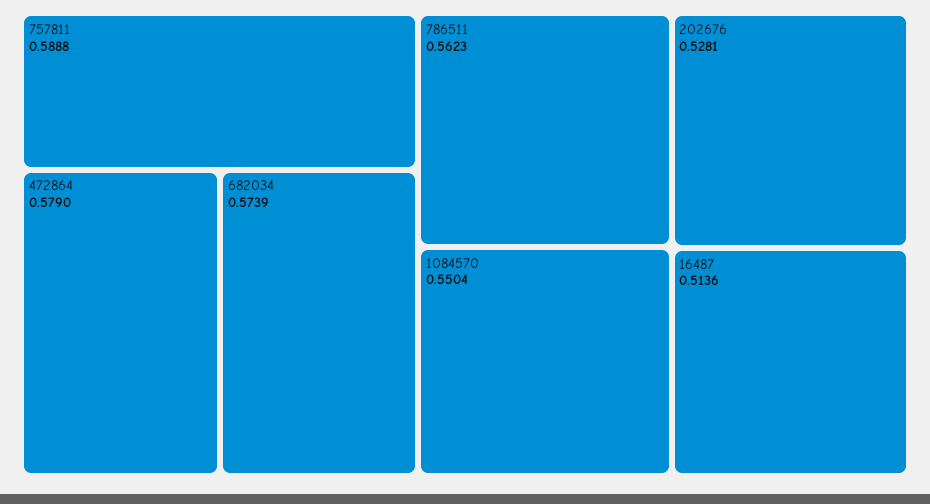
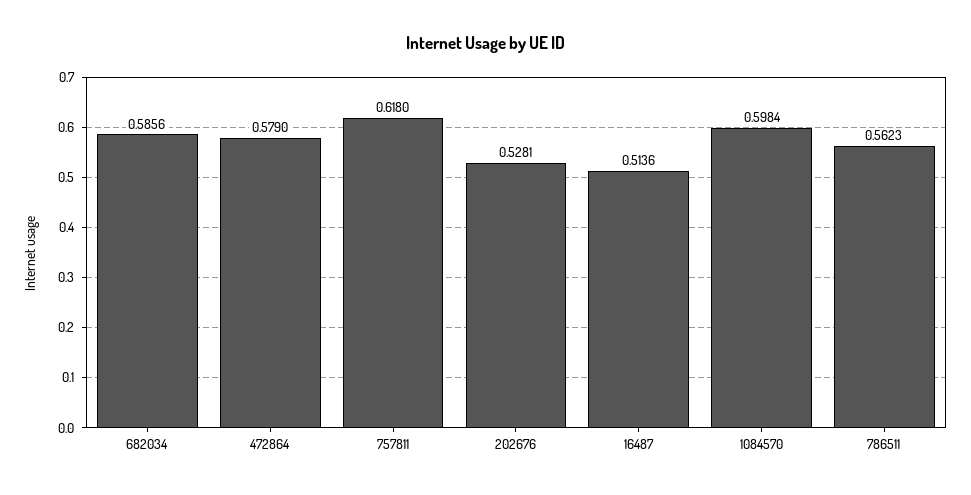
757811: 0.5888 -> 0.618
682034: 0.5739 -> 0.5856
1084570: 0.5504 -> 0.5984

